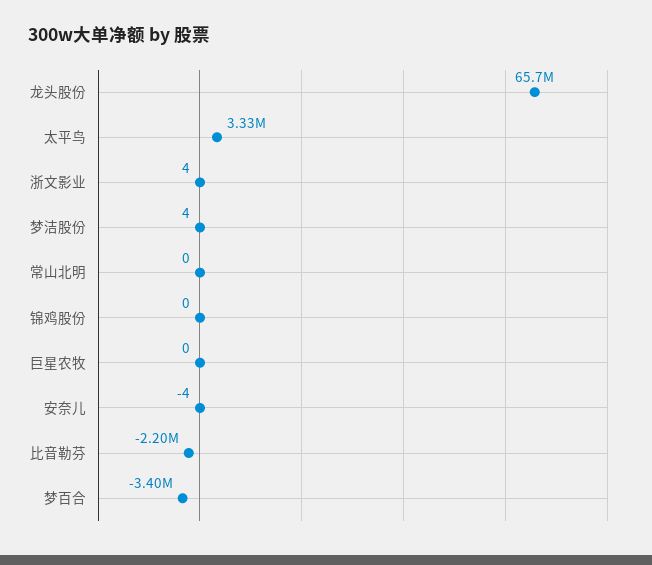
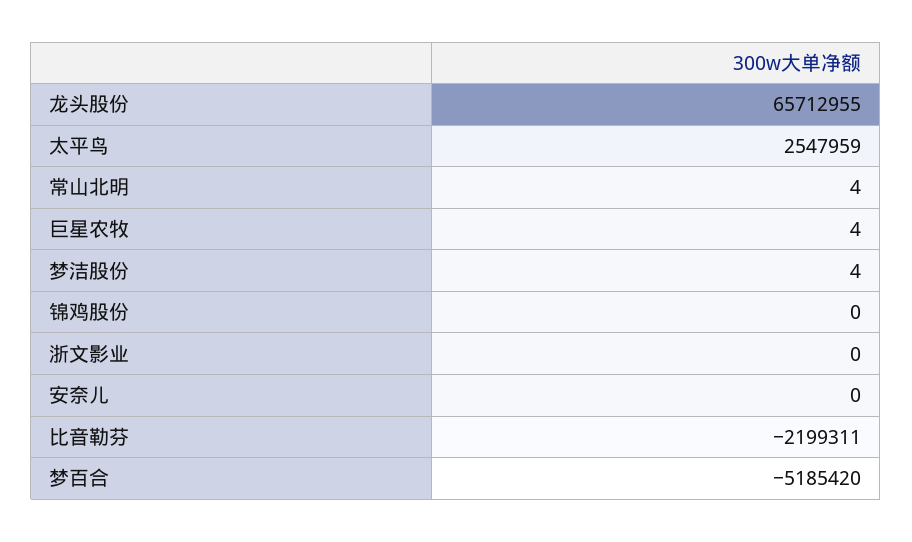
太平鸟: 3330000 -> 2547959
浙文影业: 4 -> 0
常山北明: 0 -> 4
巨星农牧: 0 -> 4
安奈儿: -4 -> 0
梦百合: -3400000 -> -5185420

